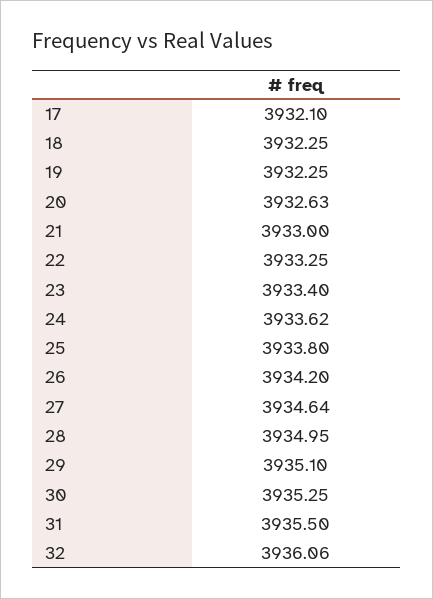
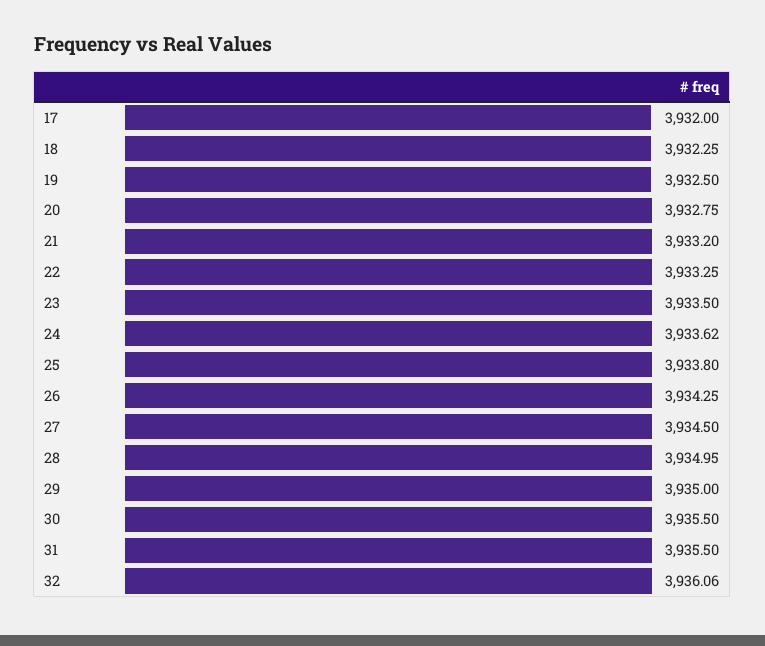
17: 3932.1 -> 3932
19: 3932.25 -> 3932.5
20: 3932.63 -> 3932.75
21: 3933 -> 3933.2
23: 3933.4 -> 3933.5
26: 3934.2 -> 3934.25
27: 3934.64 -> 3934.5
29: 3935.1 -> 3935
30: 3935.25 -> 3935.5

